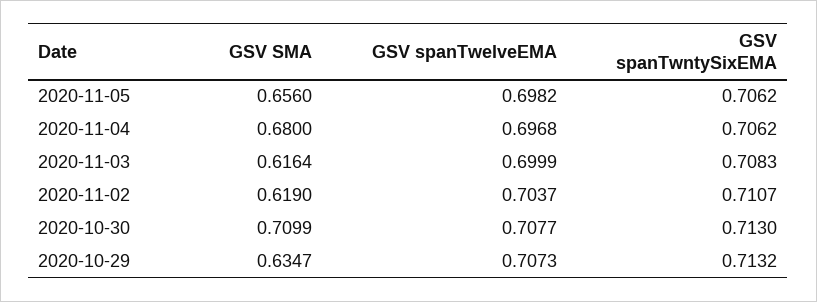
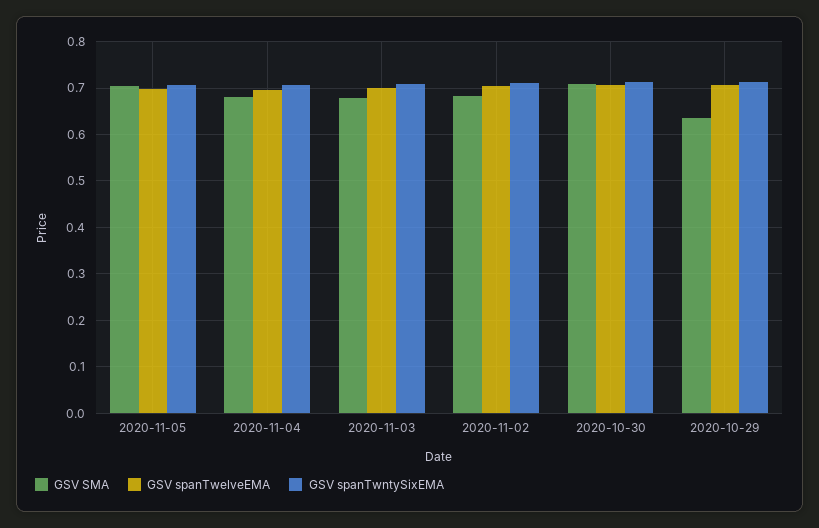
GSV SMA, 2020-11-05: 0.656 -> 0.7
GSV SMA, 2020-11-03: 0.6164 -> 0.68
GSV SMA, 2020-11-02: 0.619 -> 0.68

